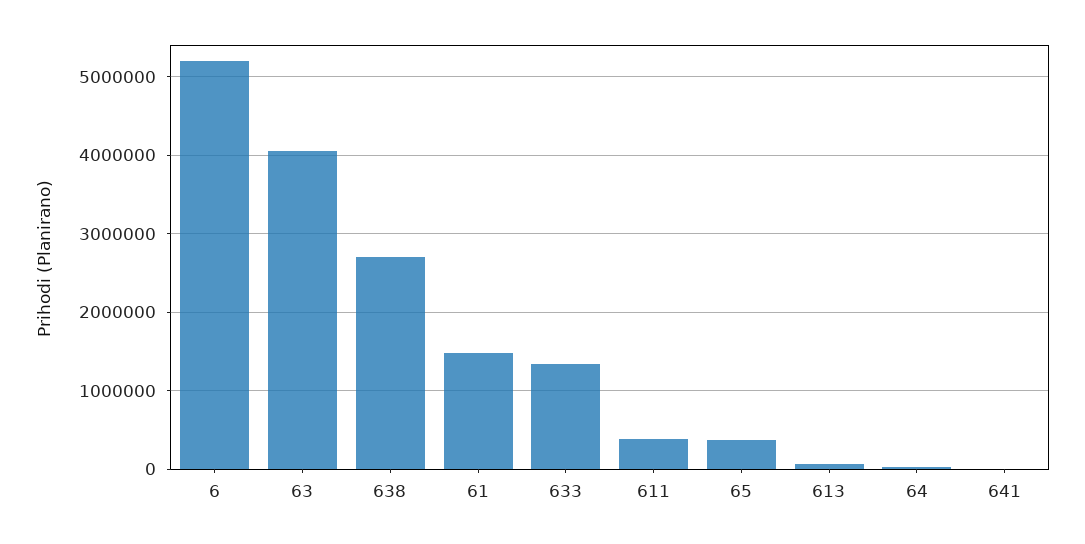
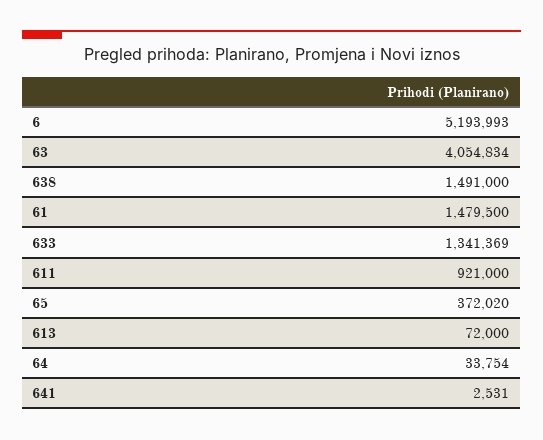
638: 2700000 -> 1491000
611: 400000 -> 921000

